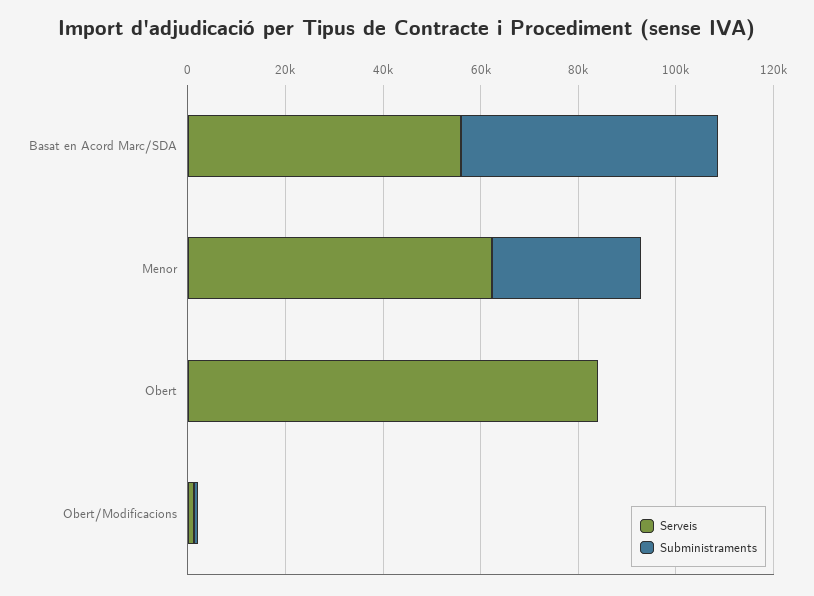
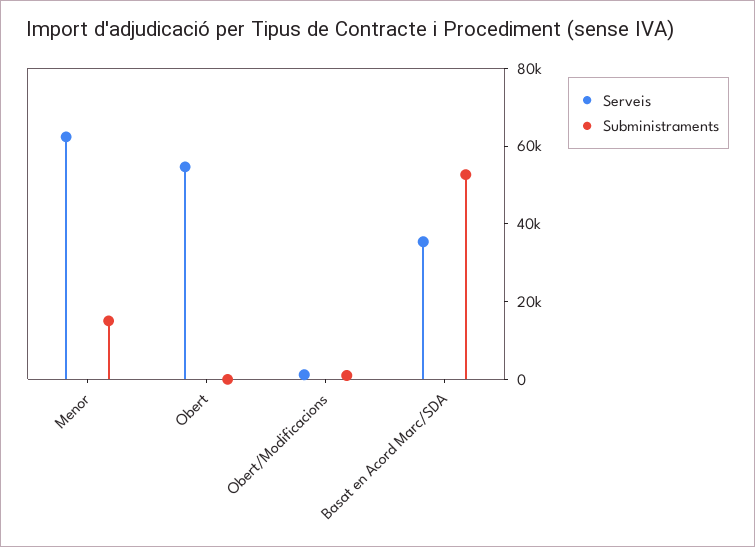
Serveis, Basat en Acord Marc/SDA: 55000 -> 35000
Subministraments, Menor: 30000 -> 15000
Serveis, Obert: 85000 -> 55000

